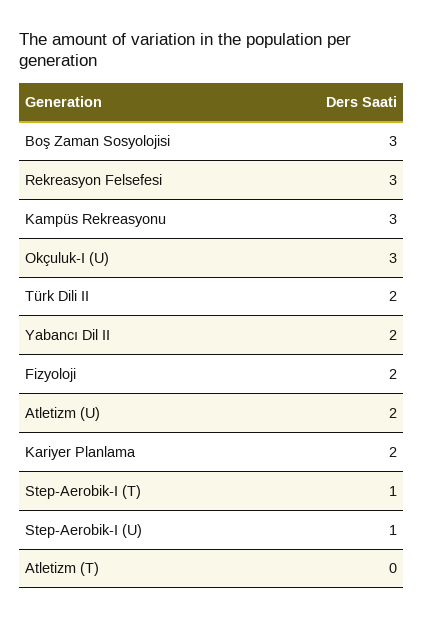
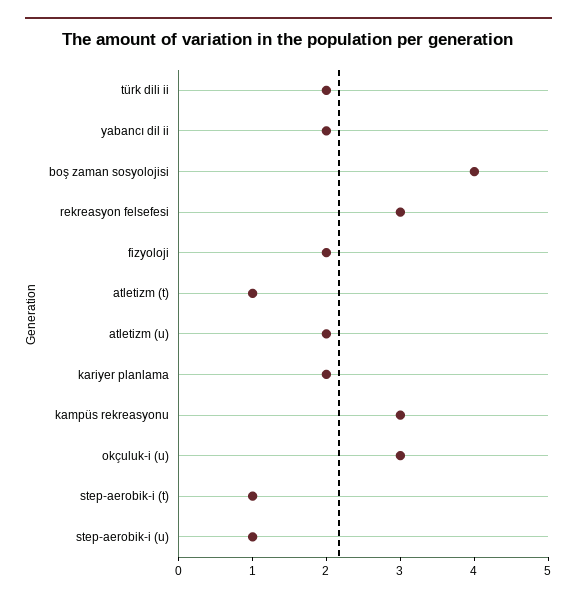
Boş Zaman Sosyolojisi: 3 -> 4
Atletizm (T): 0 -> 1

